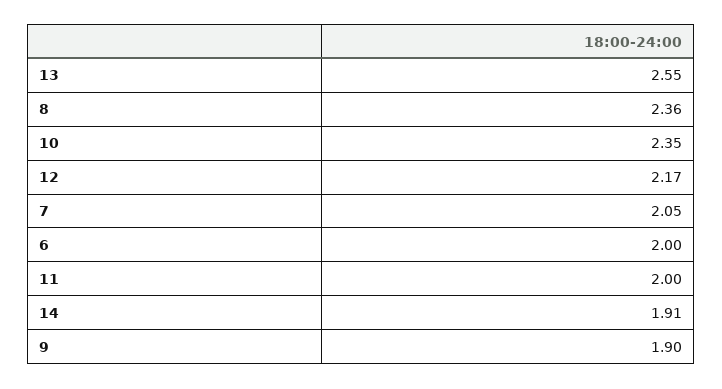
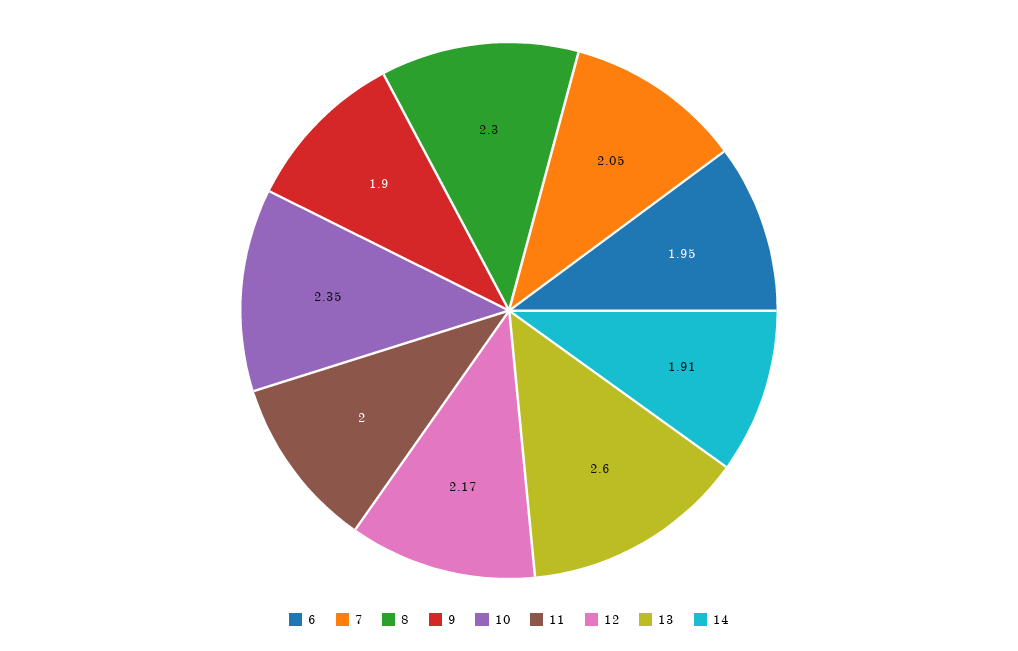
13: 2.55 -> 2.6
8: 2.36 -> 2.3
6: 2 -> 1.95

